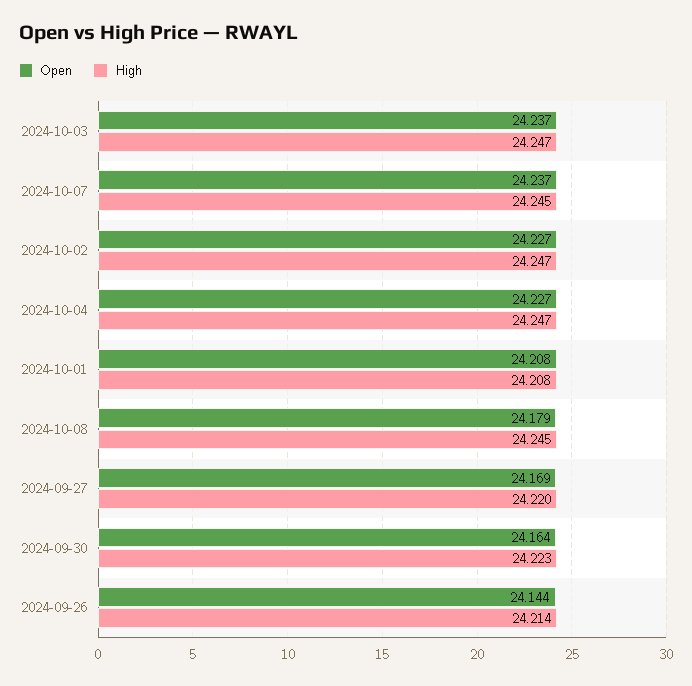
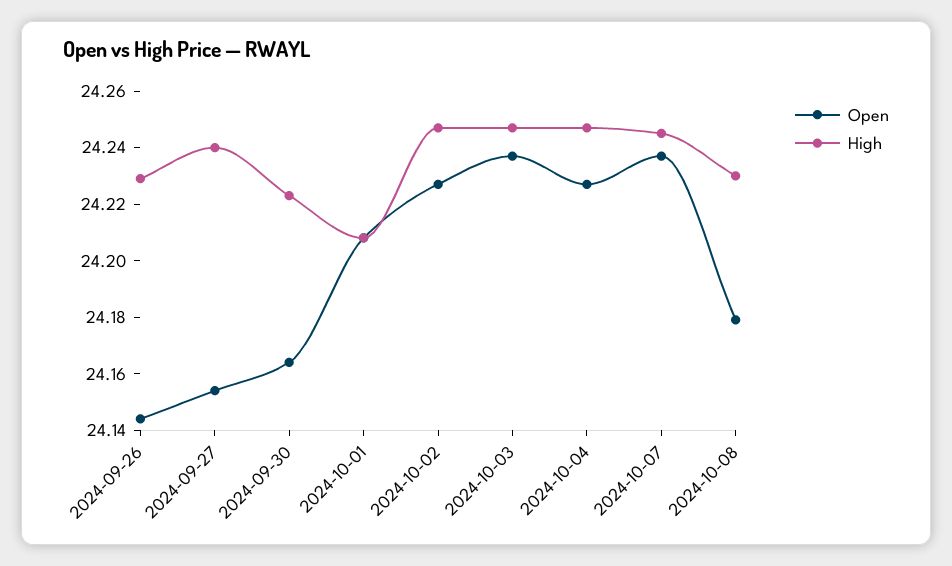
High, 2024-10-08: 24.245 -> 24.23
Open, 2024-09-27: 24.169 -> 24.155
High, 2024-09-27: 24.22 -> 24.24
High, 2024-09-26: 24.214 -> 24.23

